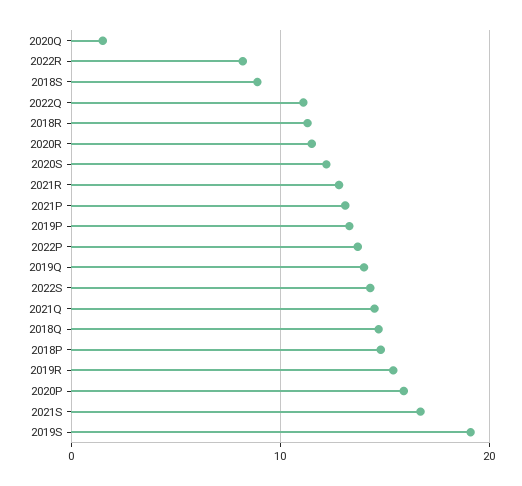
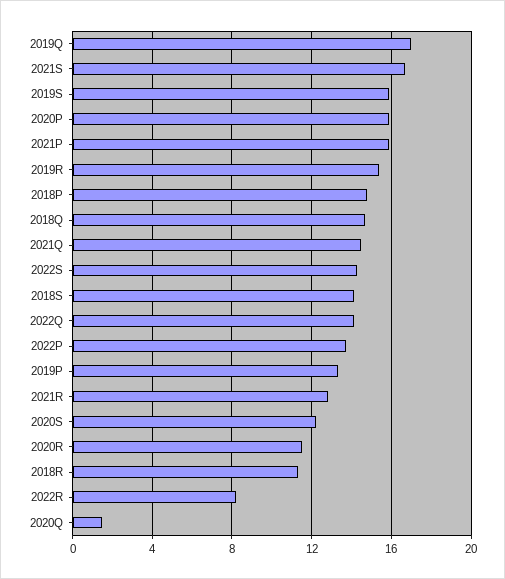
2018S: 9 -> 14
2022Q: 11 -> 14
2021P: 13 -> 16
2019Q: 14 -> 17
2019S: 19 -> 16

